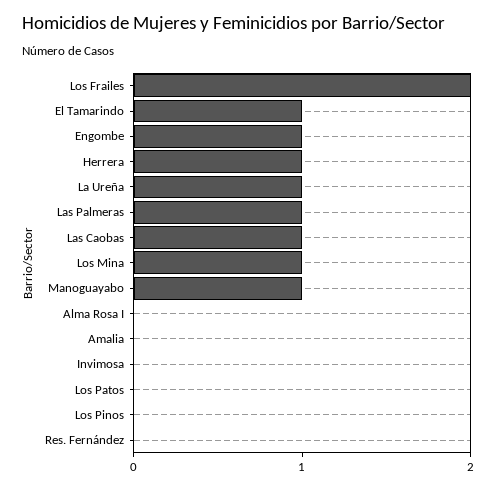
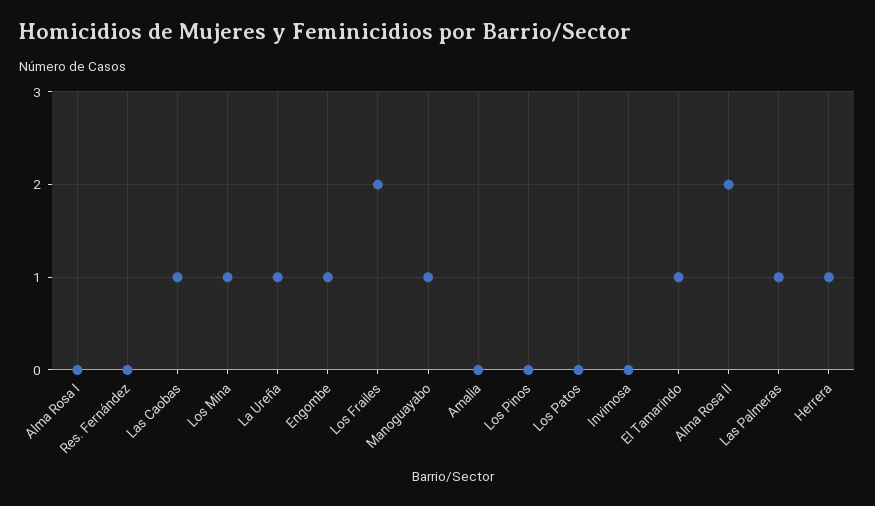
Alma Rosa II: none -> 2

